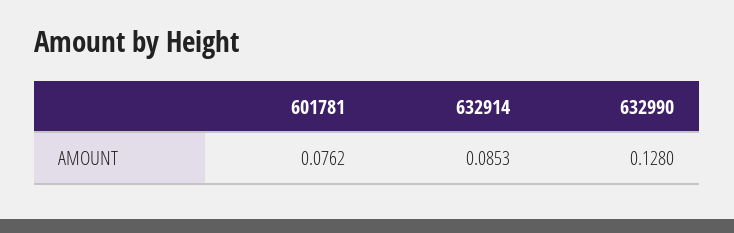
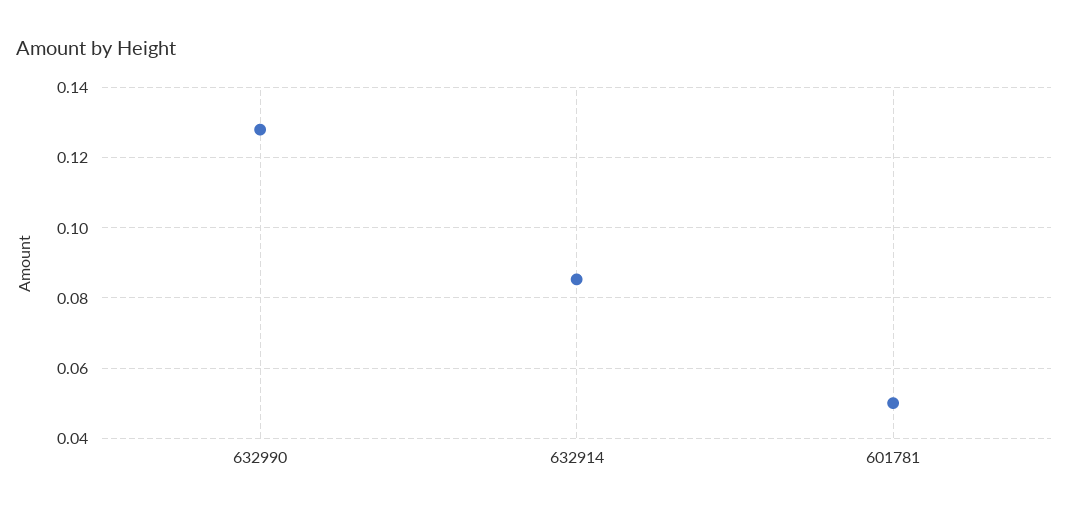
601781: 0.0762 -> 0.05

